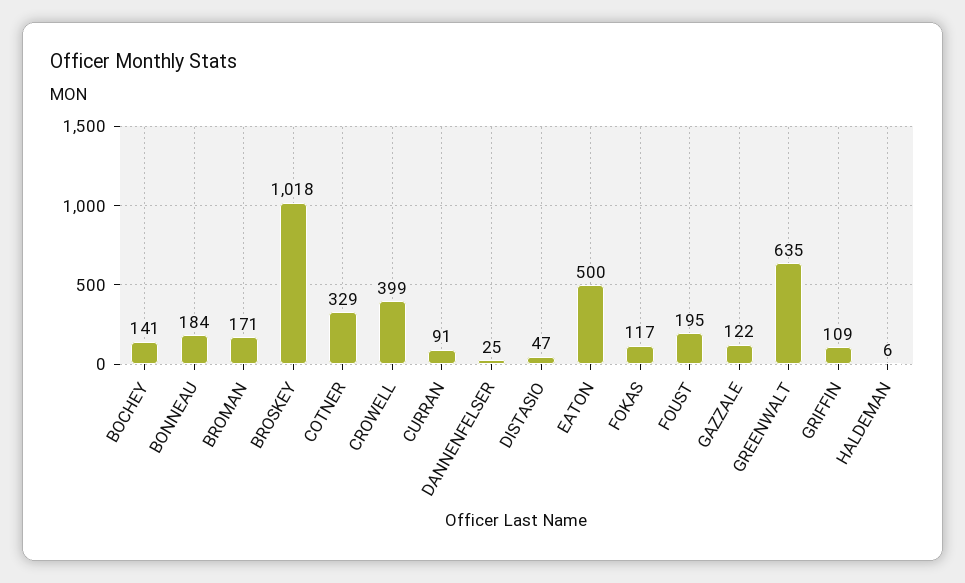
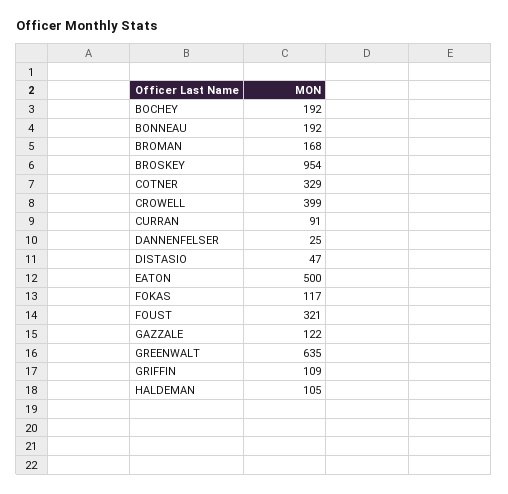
BOCHEY: 141 -> 192
BONNEAU: 184 -> 192
BROMAN: 171 -> 168
BROSKEY: 1018 -> 954
FOUST: 195 -> 321
HALDEMAN: 6 -> 105

